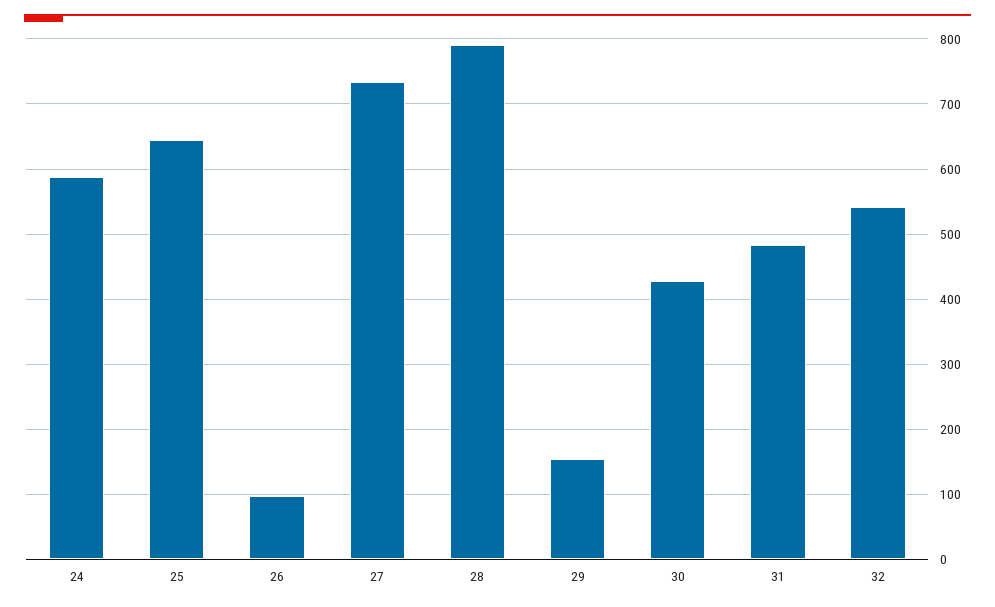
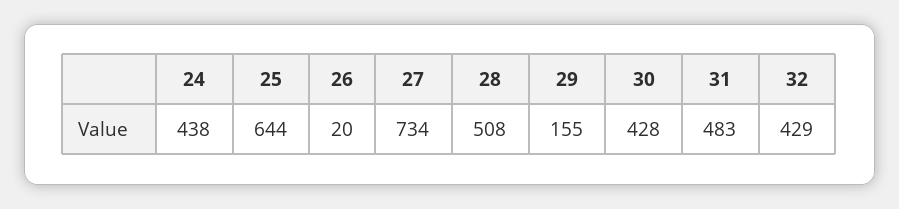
24: 590 -> 438
26: 100 -> 20
28: 790 -> 508
32: 540 -> 429

